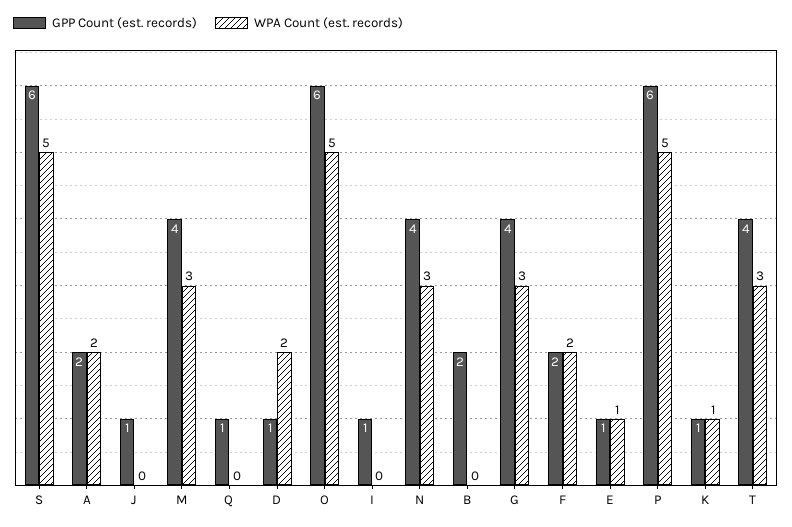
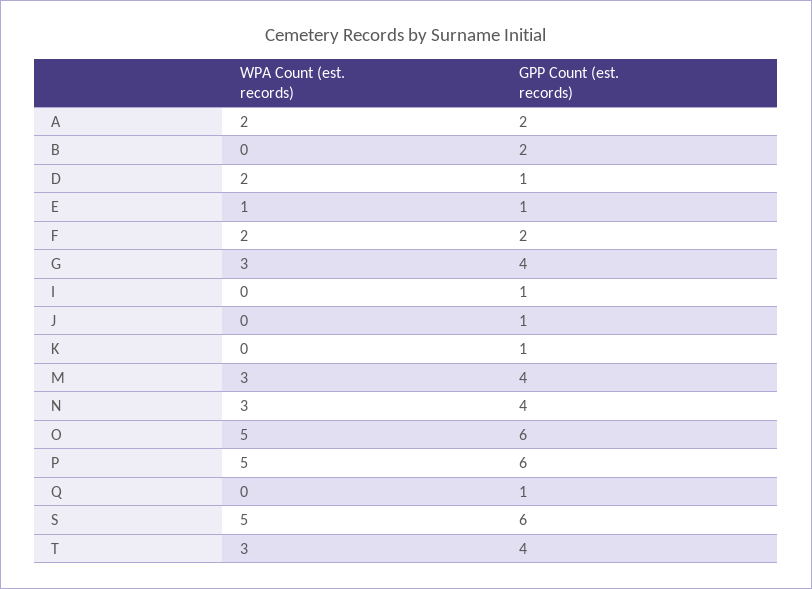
WPA Count (est. records), K: 1 -> 0

